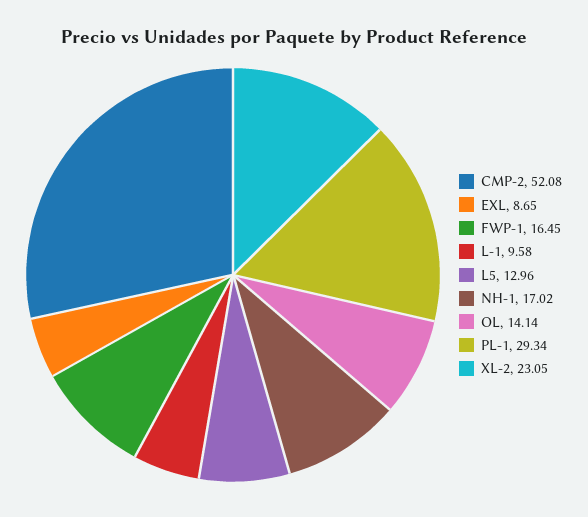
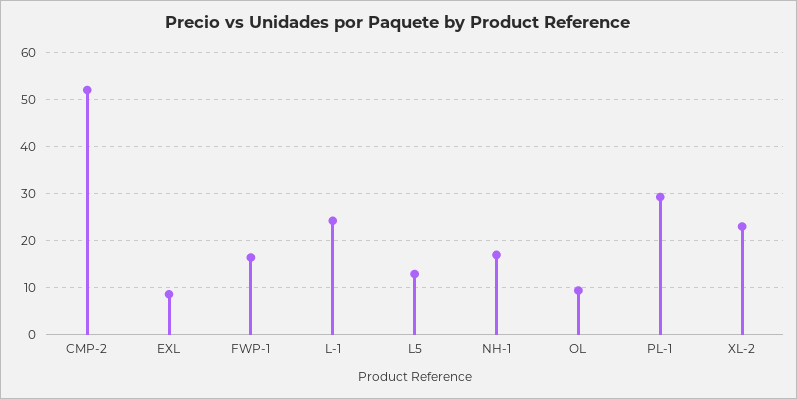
L-1: 9.58 -> 24
OL: 14.14 -> 10

